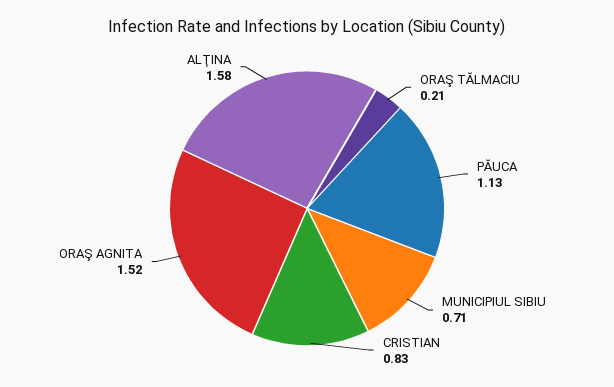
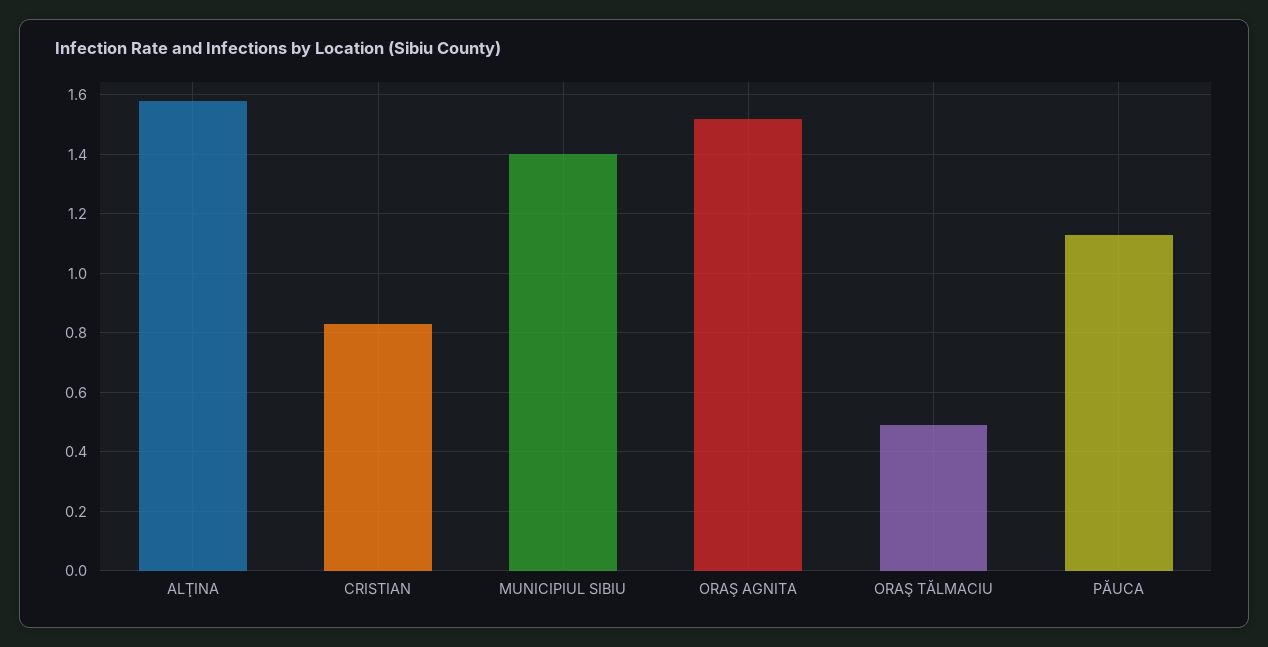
ORAŞ TĂLMACIU: 0.21 -> 0.5
MUNICIPIUL SIBIU: 0.71 -> 1.4

